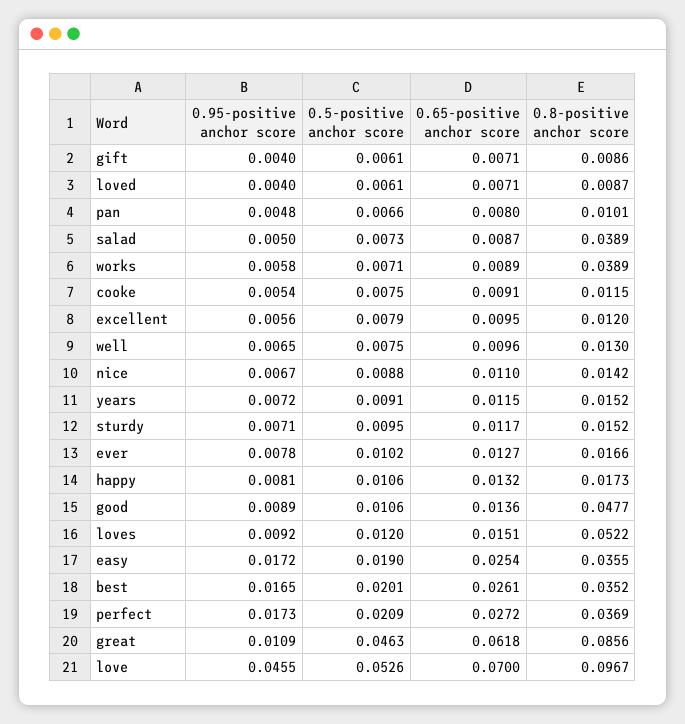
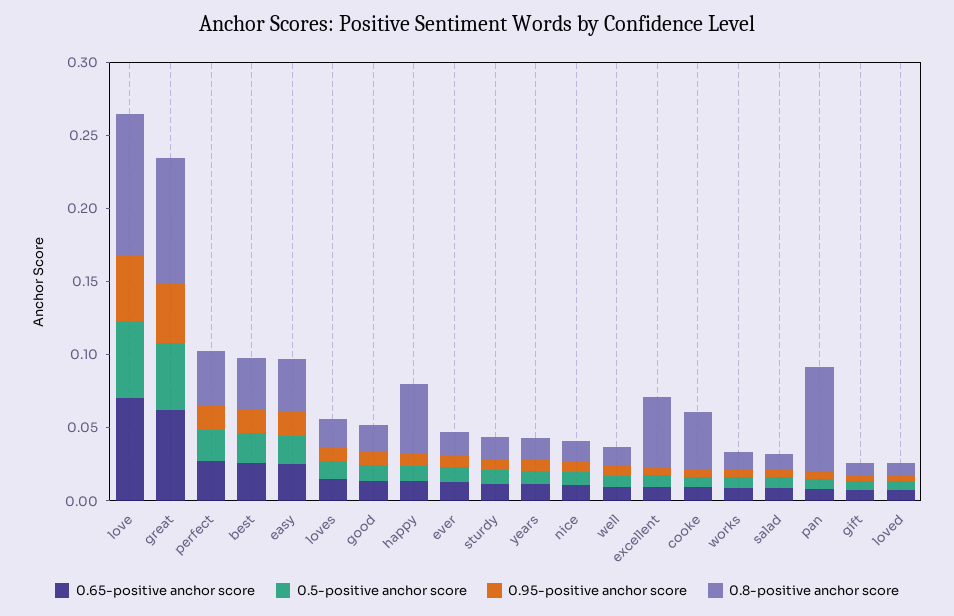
0.8-positive anchor score, pan: 0.0101 -> 0.07
0.8-positive anchor score, salad: 0.0389 -> 0.01
0.8-positive anchor score, works: 0.0389 -> 0.01
0.8-positive anchor score, cooke: 0.0115 -> 0.04
0.8-positive anchor score, excellent: 0.012 -> 0.05
0.8-positive anchor score, happy: 0.0173 -> 0.05
0.8-positive anchor score, good: 0.0477 -> 0.02
0.8-positive anchor score, loves: 0.0522 -> 0.02
0.95-positive anchor score, great: 0.0109 -> 0.04

